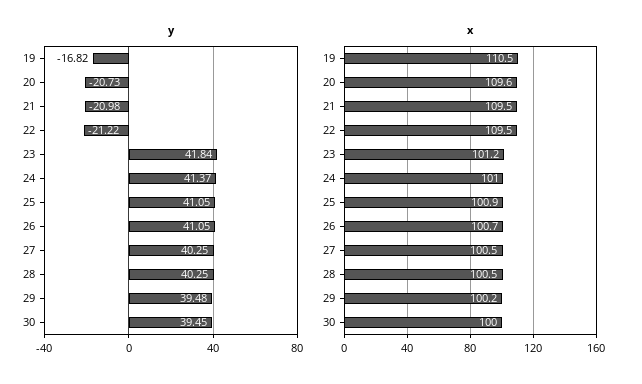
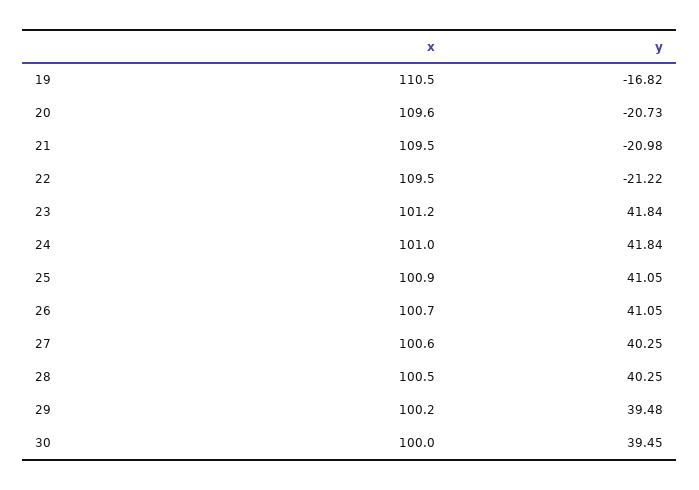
y, 24: 41.37 -> 41.84
x, 27: 100.5 -> 100.6

